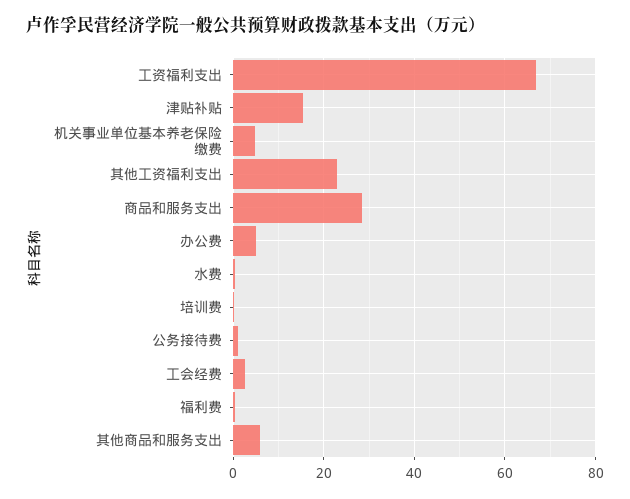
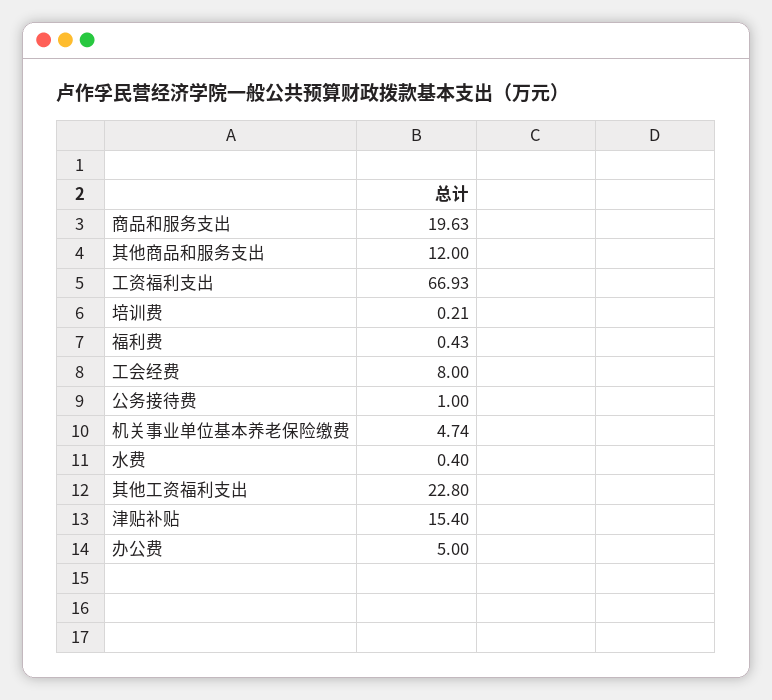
商品和服务支出: 28 -> 19.63
工会经费: 2 -> 8
其他商品和服务支出: 6 -> 12

